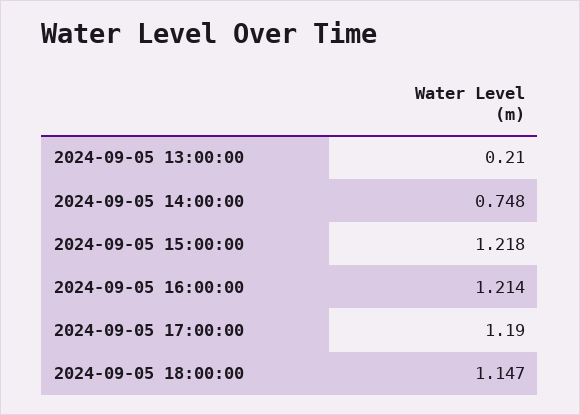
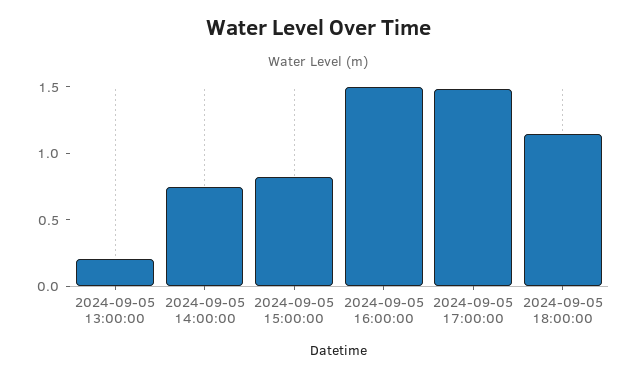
2024-09-05 15:00:00: 1.218 -> 0.8
2024-09-05 16:00:00: 1.214 -> 1.5
2024-09-05 17:00:00: 1.19 -> 1.5

